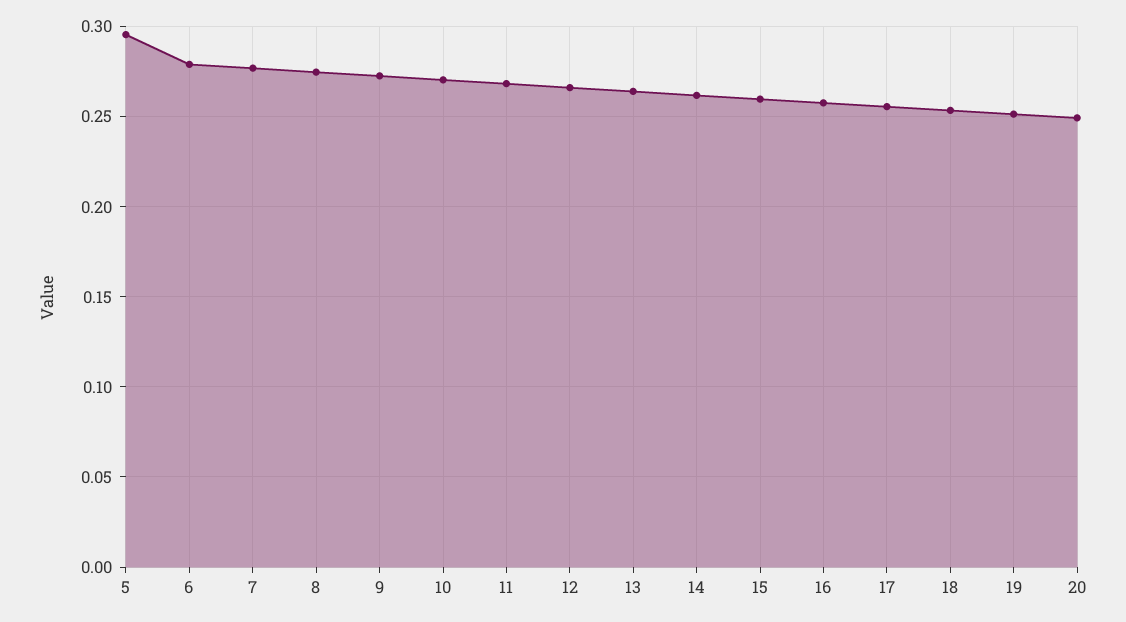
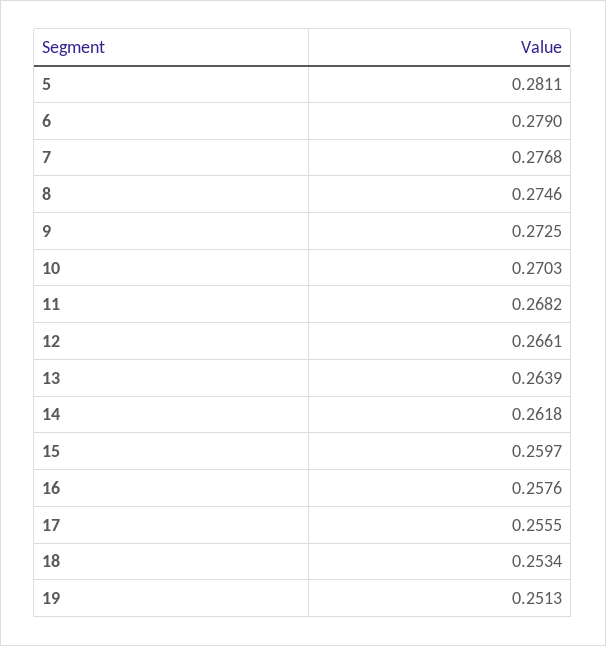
5: 0.295 -> 0.2811
20: 0.25 -> none

